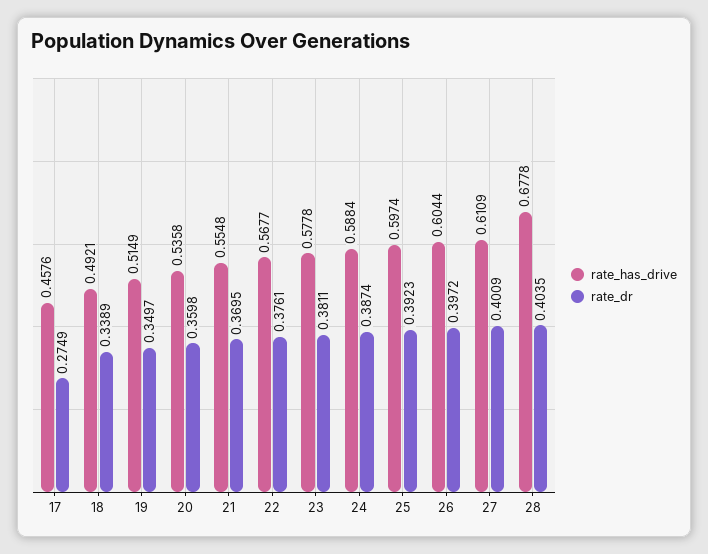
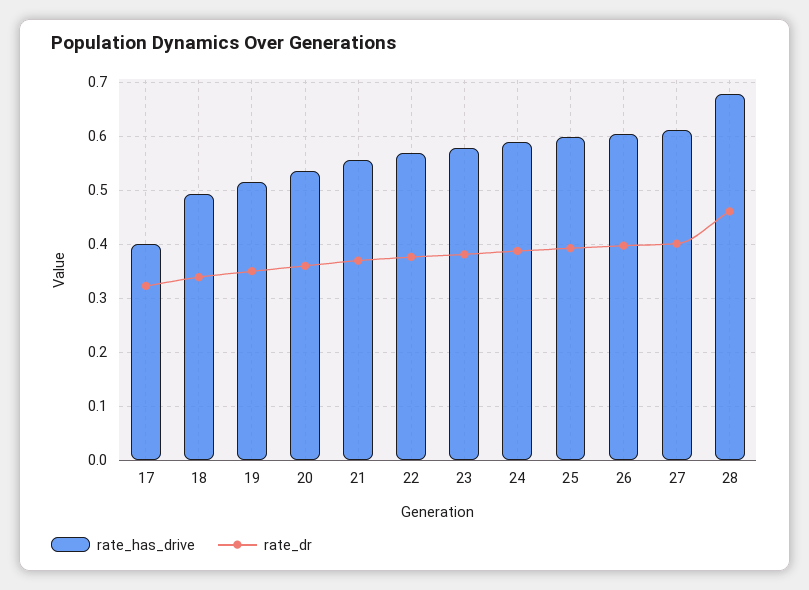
rate_has_drive, 17: 0.4576 -> 0.4
rate_dr, 17: 0.2749 -> 0.32
rate_dr, 28: 0.4035 -> 0.46

